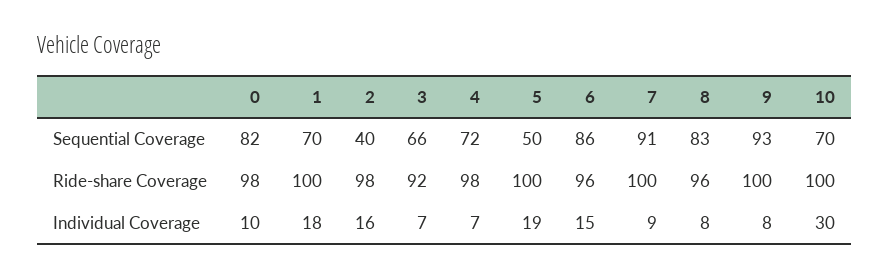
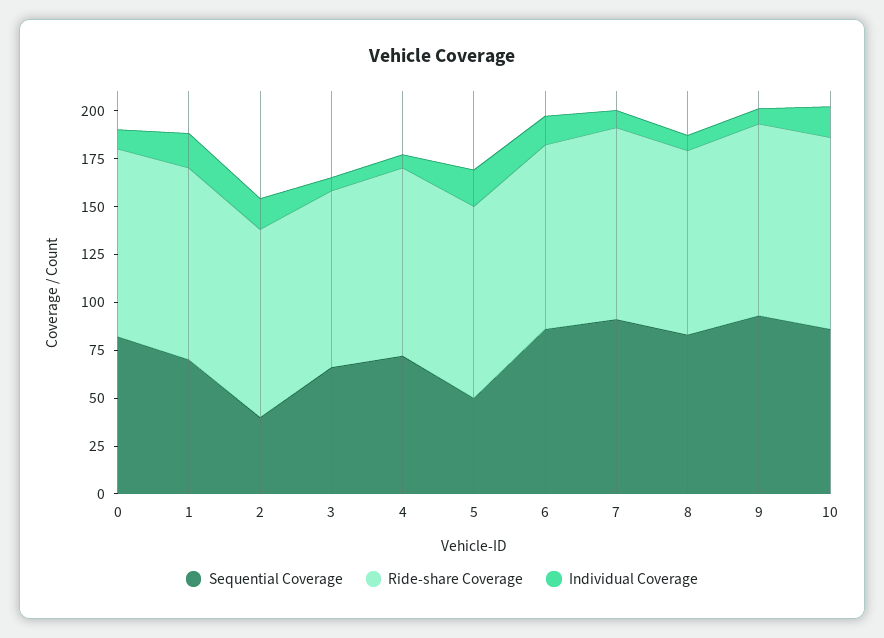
Sequential Coverage, 10: 70 -> 85
Individual Coverage, 10: 30 -> 15

